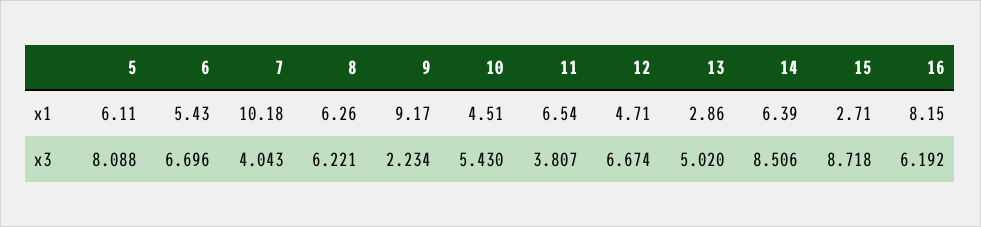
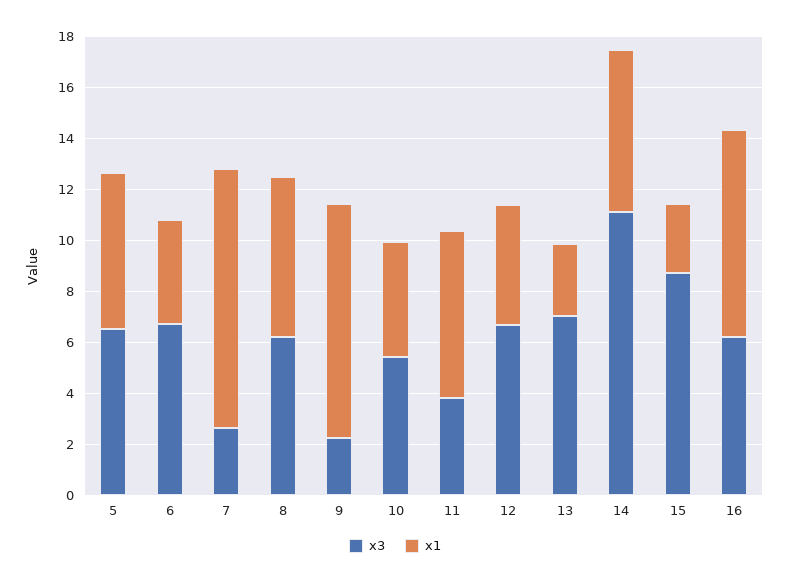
x1, 6: 5.43 -> 4
x3, 5: 8.088 -> 6.5
x3, 7: 4.043 -> 2.5
x3, 13: 5.02 -> 7
x3, 14: 8.506 -> 11

